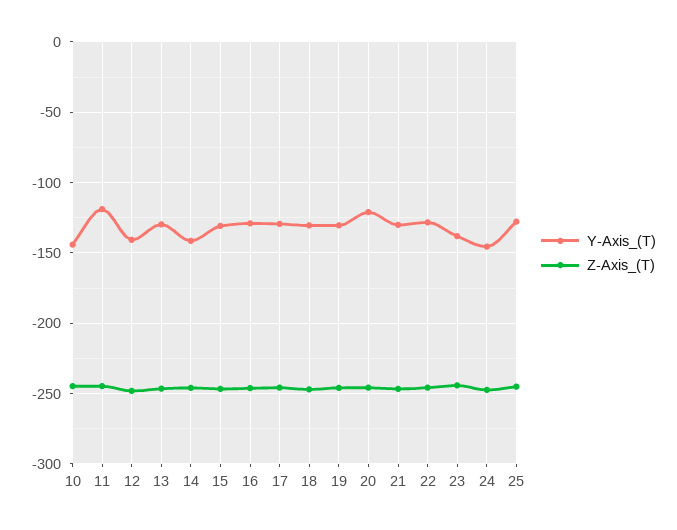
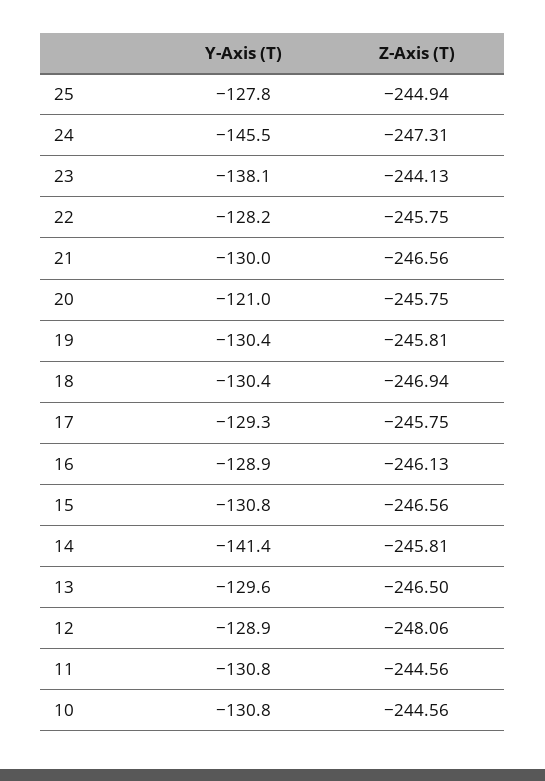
Y-Axis_(T), 10: -145 -> -130.8
Y-Axis_(T), 11: -120 -> -130.8
Y-Axis_(T), 12: -140 -> -128.9

